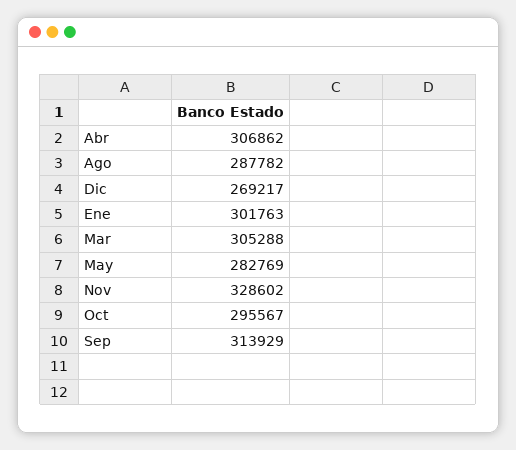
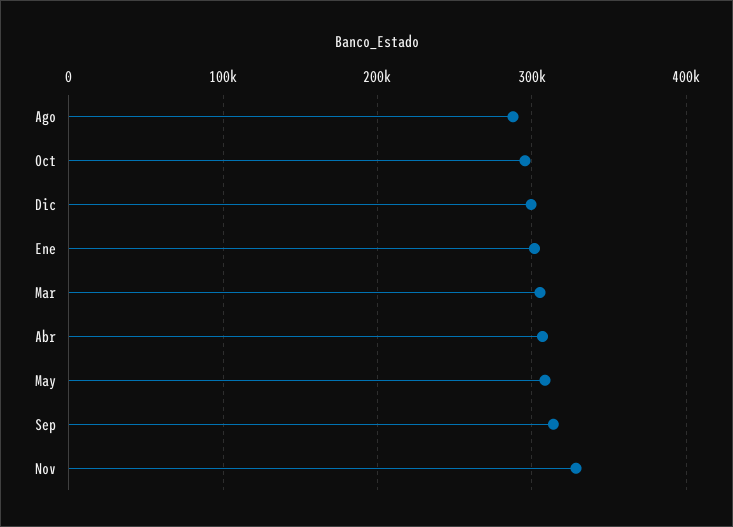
Dic: 269217 -> 300000
May: 282769 -> 310000

